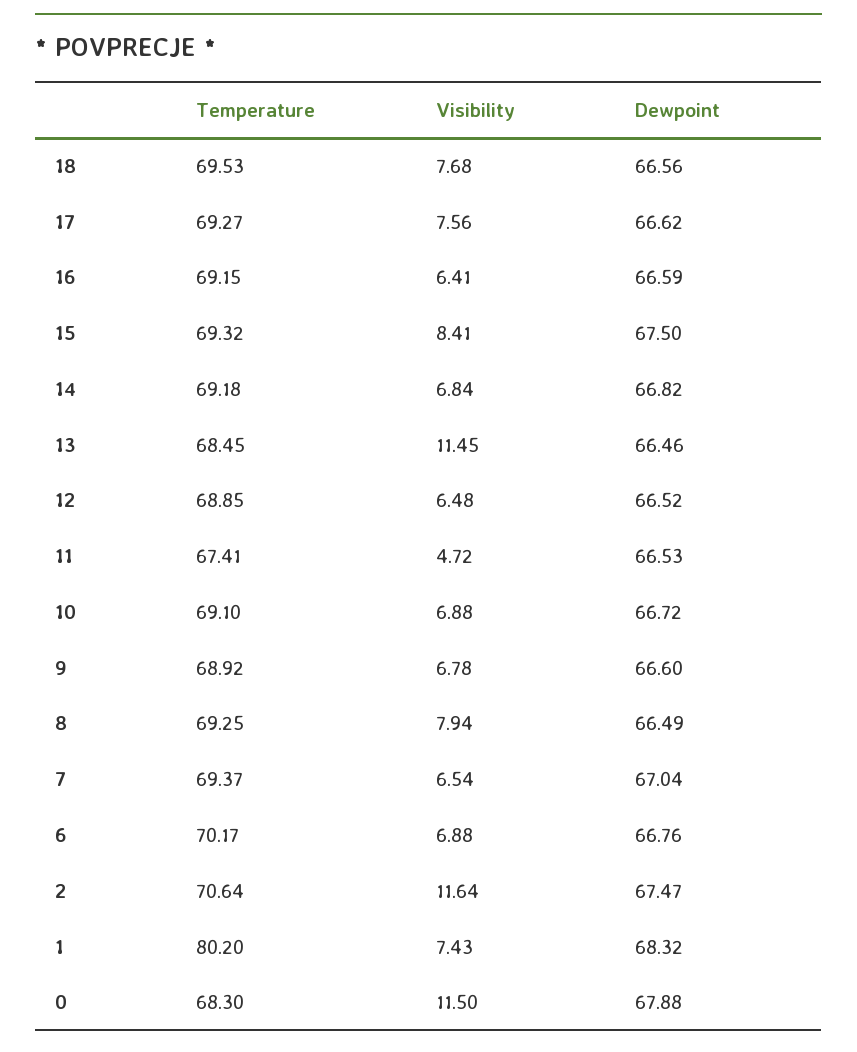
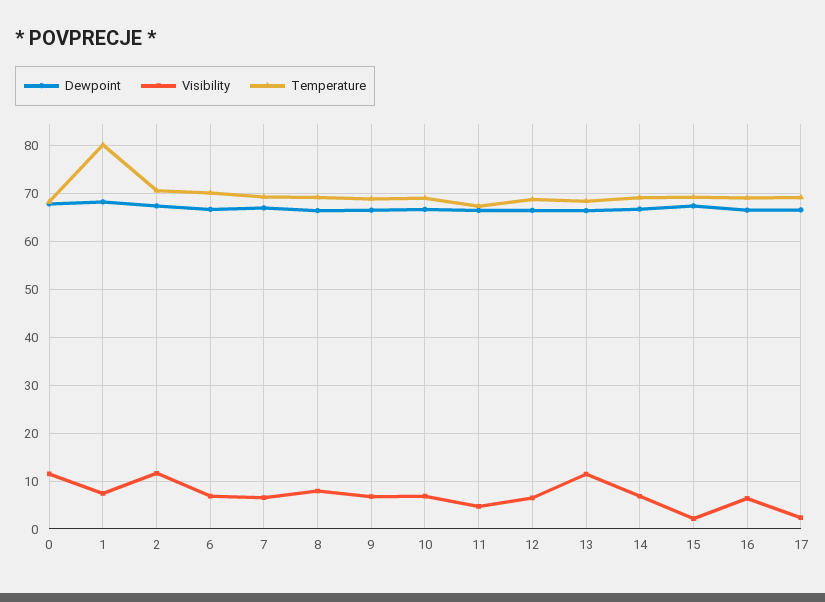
Temperature, 18: 69.53 -> none
Visibility, 18: 7.68 -> none
Dewpoint, 18: 66.56 -> none
Visibility, 17: 7.56 -> 2
Visibility, 15: 8.41 -> 2

